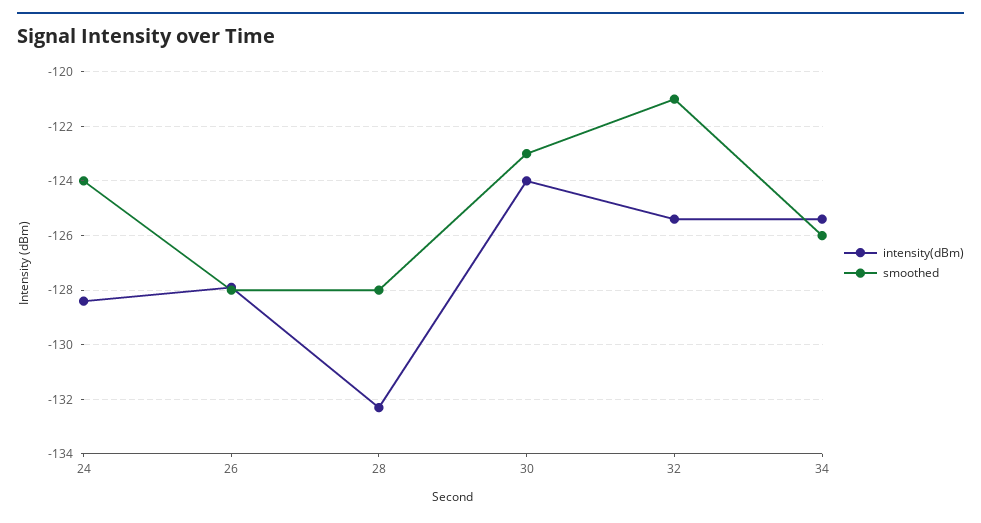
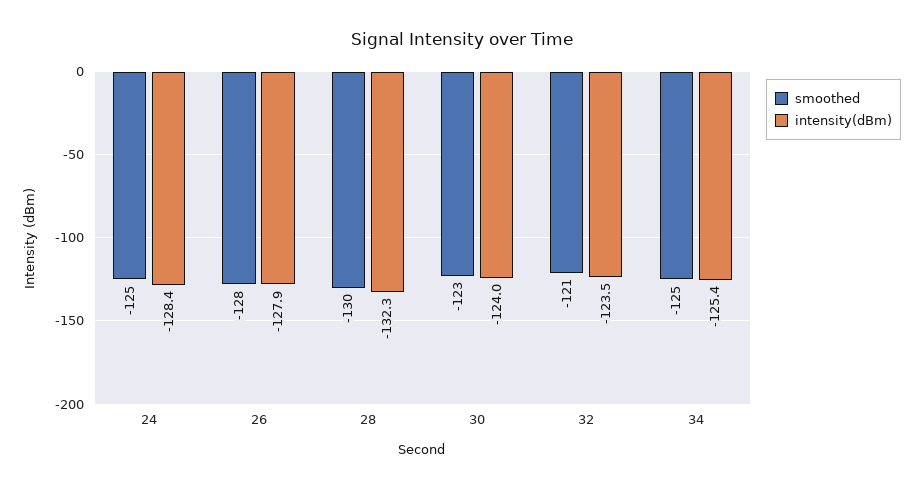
smoothed, 24: -124 -> -125
smoothed, 28: -128 -> -130
intensity(dBm), 32: -125.5 -> -123.5
smoothed, 34: -126 -> -125

